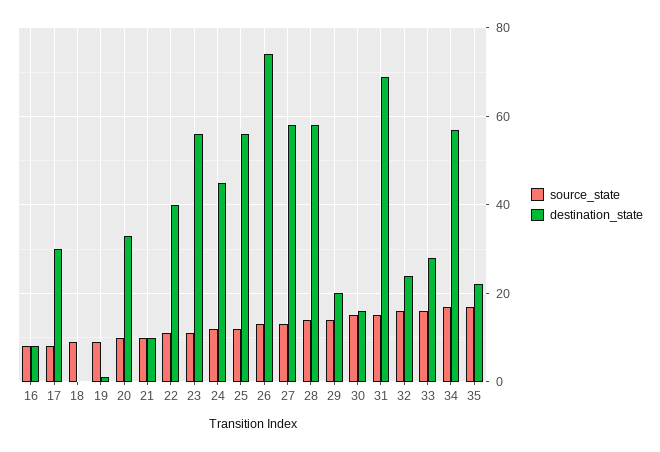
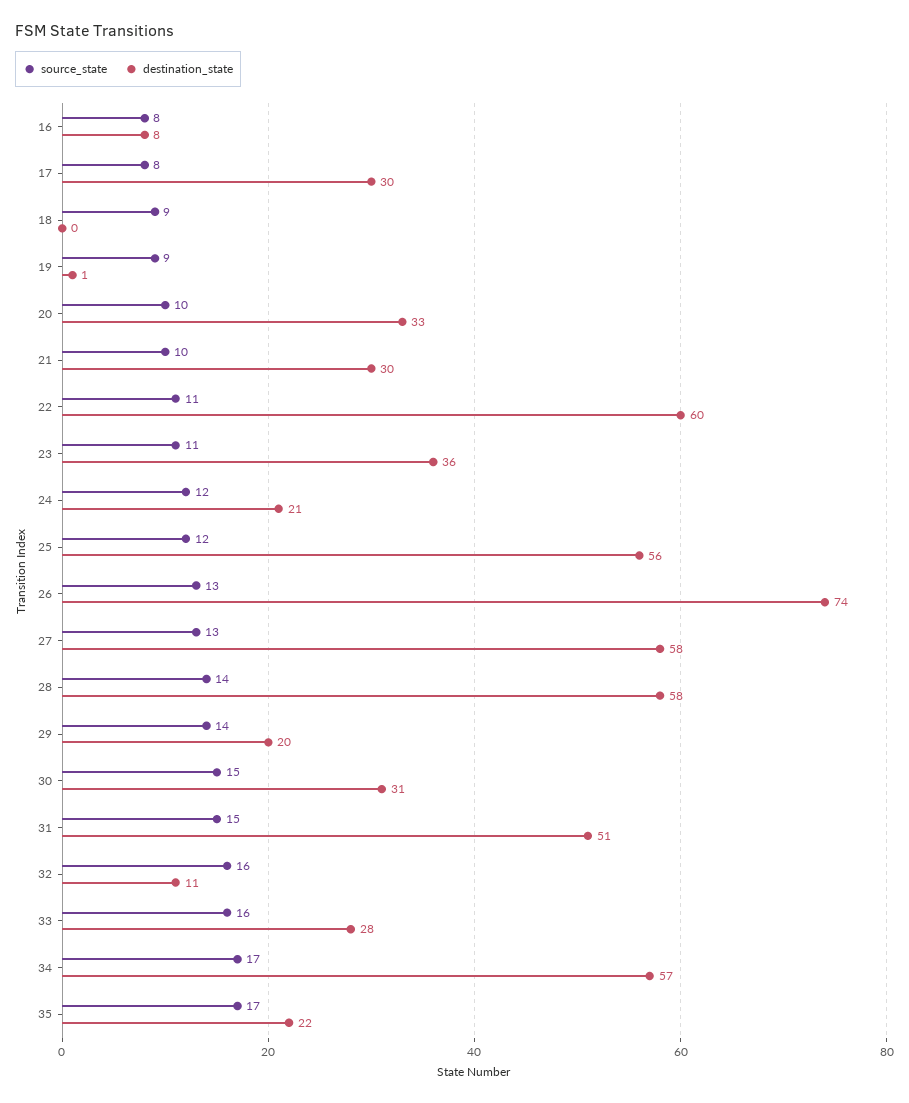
destination_state, 21: 10 -> 30
destination_state, 22: 40 -> 60
destination_state, 23: 55 -> 36
destination_state, 24: 45 -> 21
destination_state, 30: 15 -> 31
destination_state, 31: 70 -> 51
destination_state, 32: 25 -> 11

